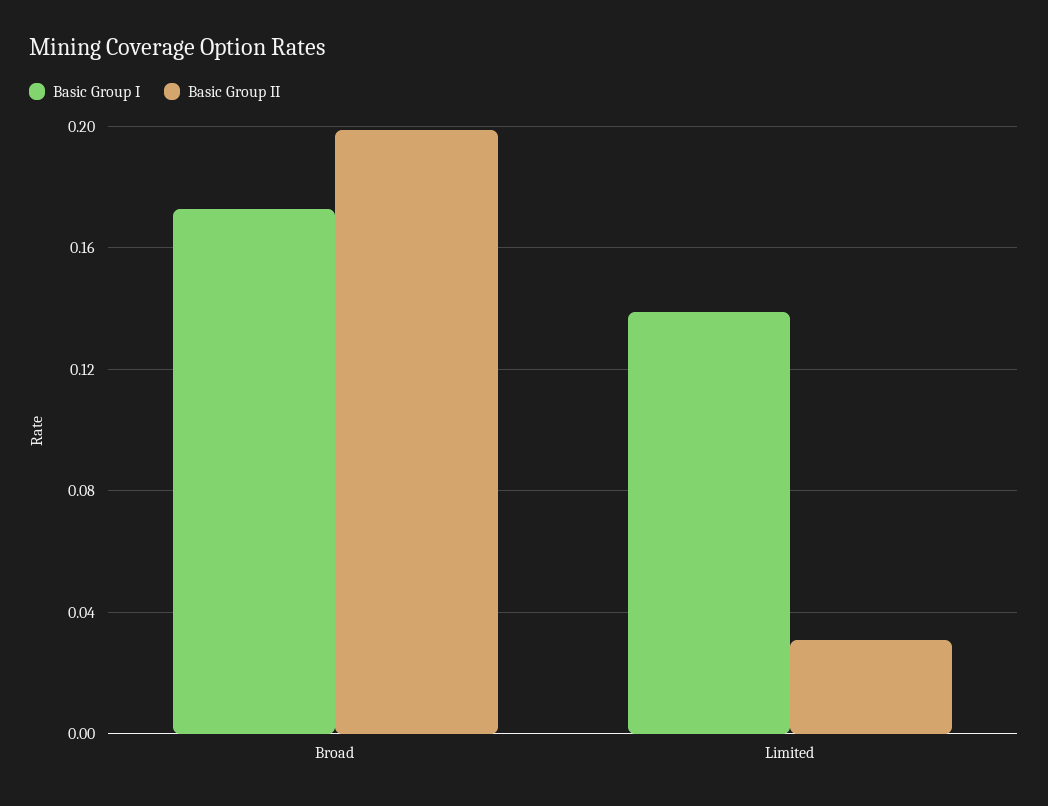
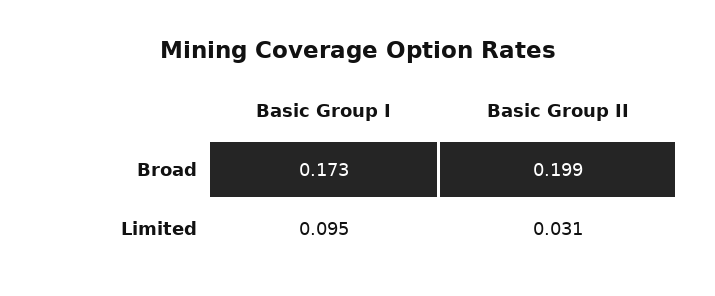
Basic Group I, Limited: 0.14 -> 0.095

